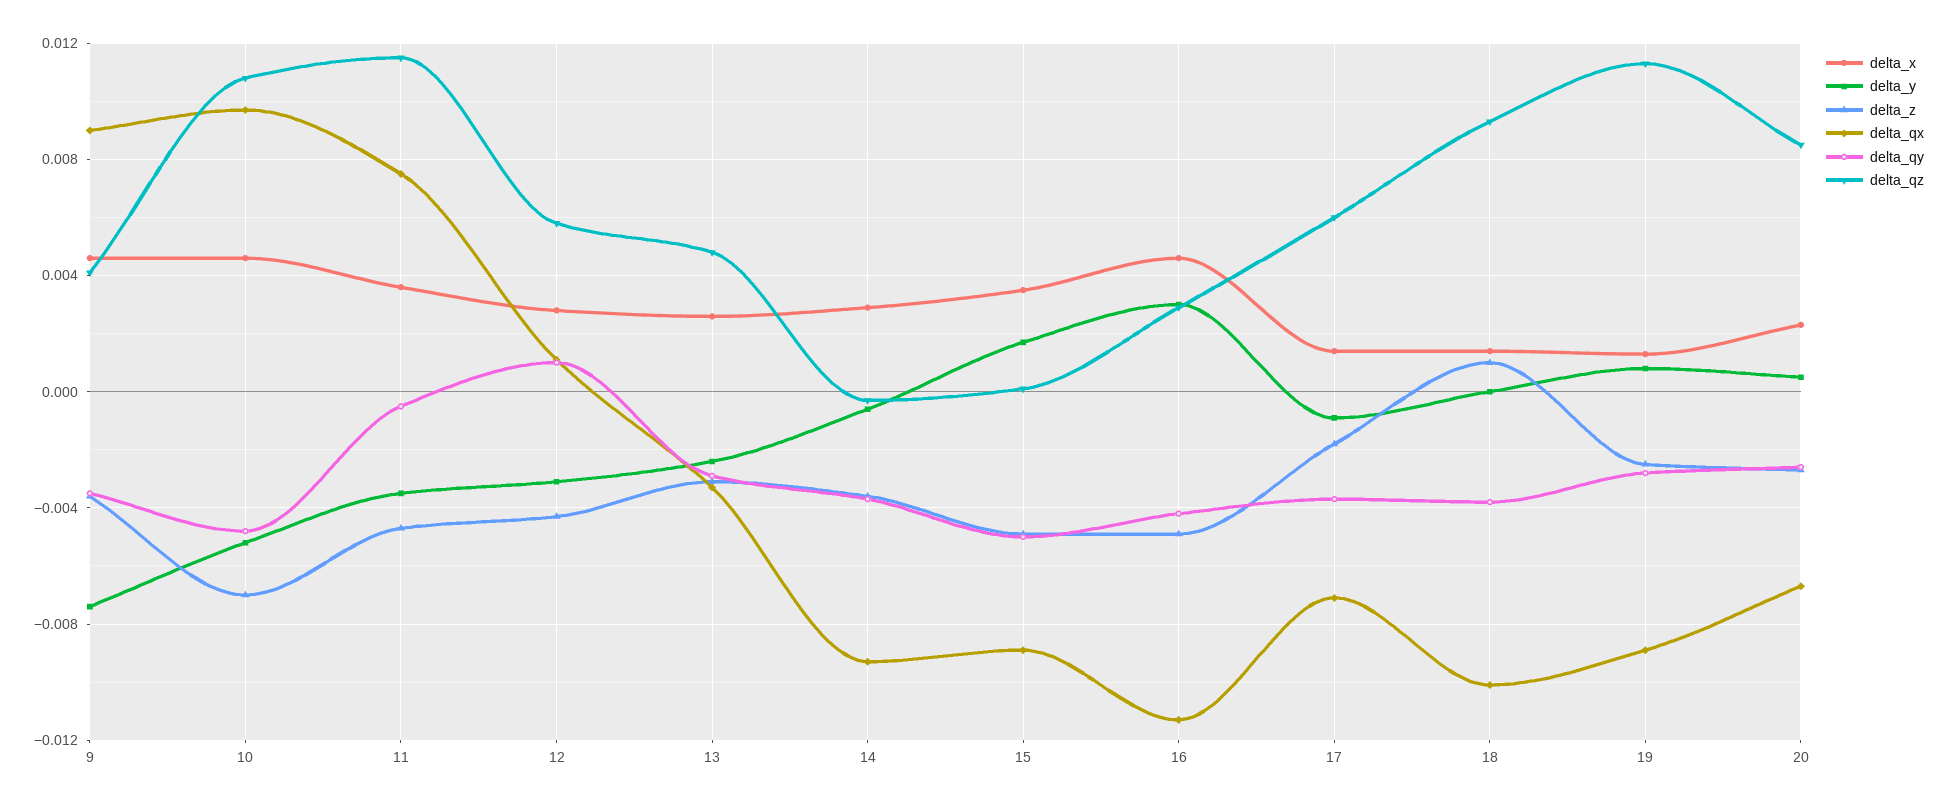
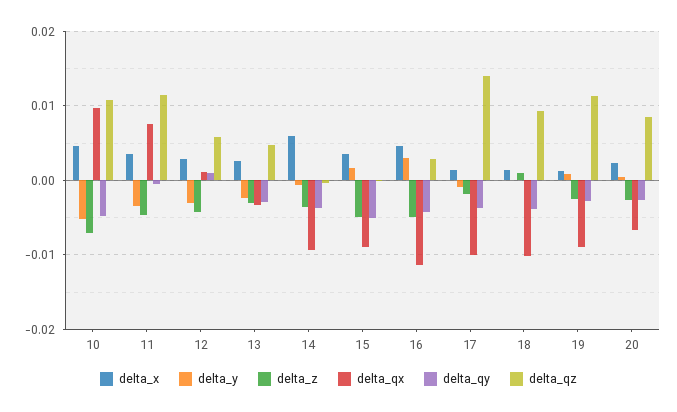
delta_x, 9: 0.0045 -> none
delta_y, 9: -0.0075 -> none
delta_z, 9: -0.0035 -> none
delta_qx, 9: 0.009 -> none
delta_qy, 9: -0.0035 -> none
delta_qz, 9: 0.004 -> none
delta_x, 14: 0.003 -> 0.006
delta_qx, 17: -0.007 -> -0.01
delta_qz, 17: 0.006 -> 0.014

